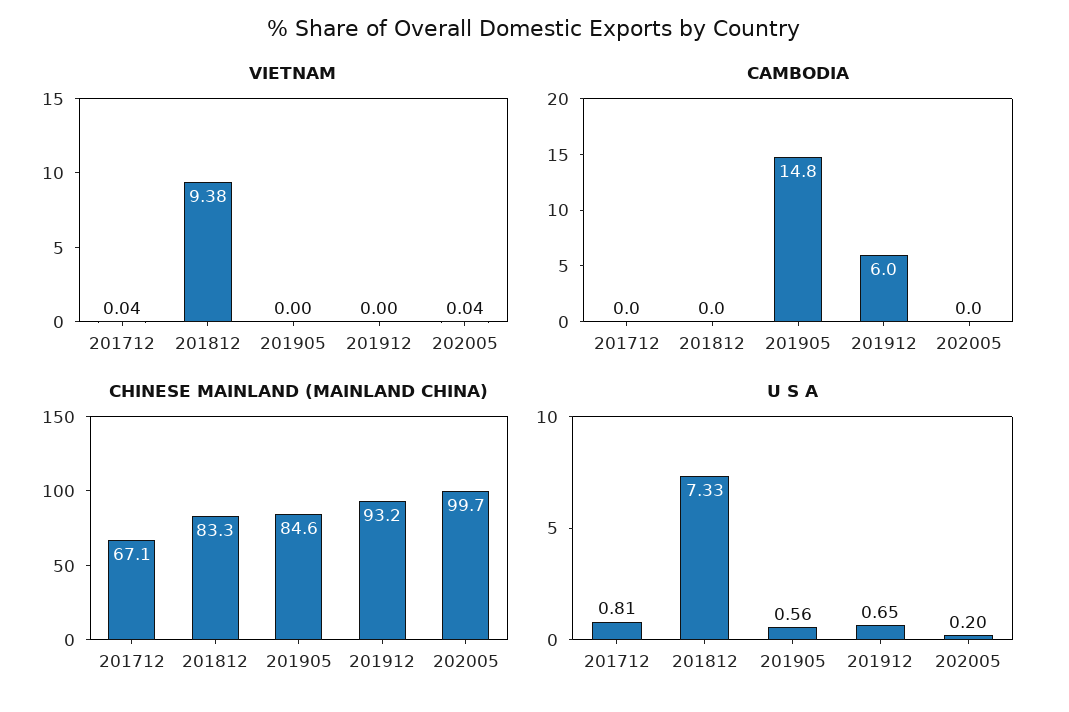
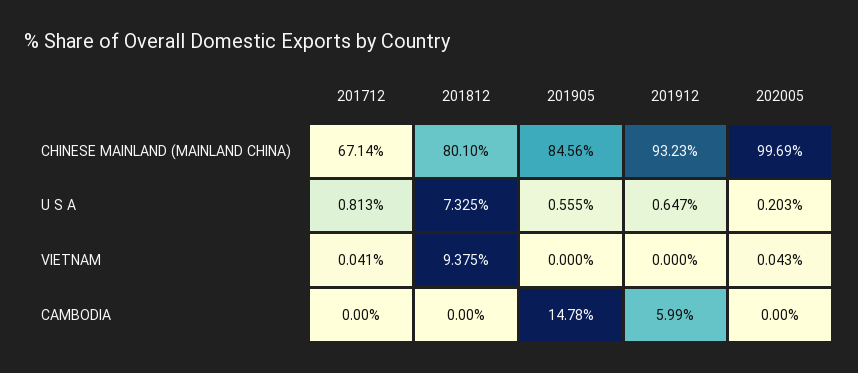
CHINESE MAINLAND (MAINLAND CHINA), 201812: 83.3 -> 80.1

